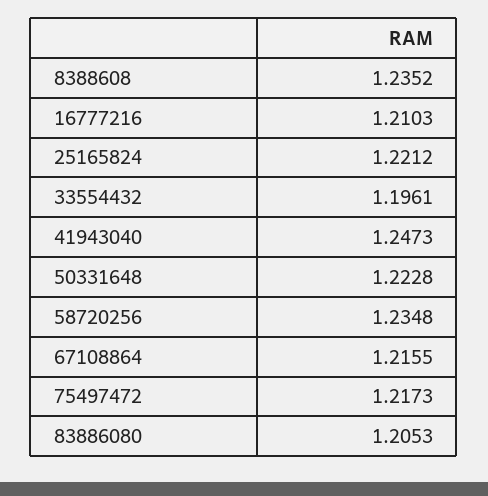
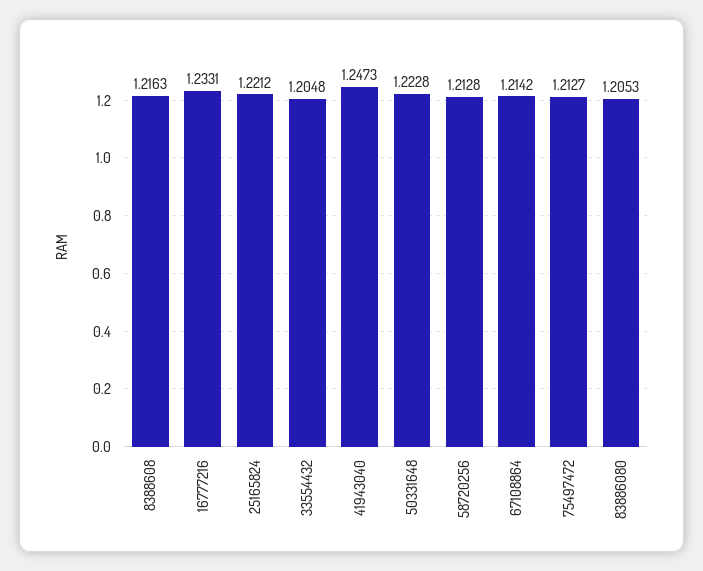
8388608: 1.2352 -> 1.2163
16777216: 1.2103 -> 1.2331
33554432: 1.1961 -> 1.2048
58720256: 1.2348 -> 1.2128
67108864: 1.2155 -> 1.2142
75497472: 1.2173 -> 1.2127

